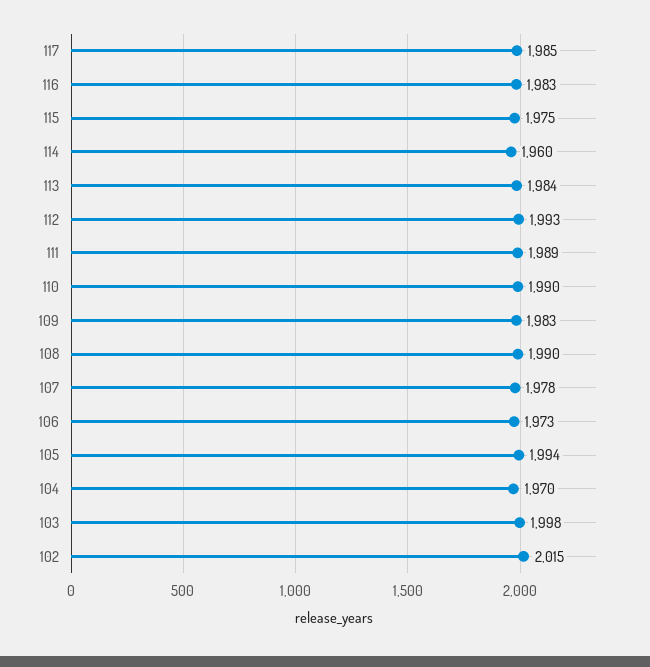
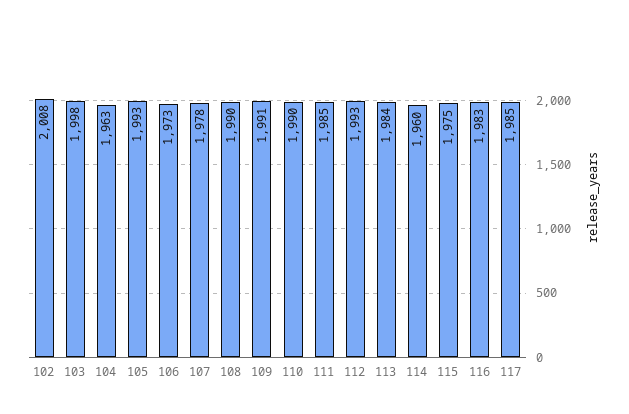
111: 1989 -> 1985
109: 1983 -> 1991
105: 1994 -> 1993
104: 1970 -> 1963
102: 2015 -> 2008

